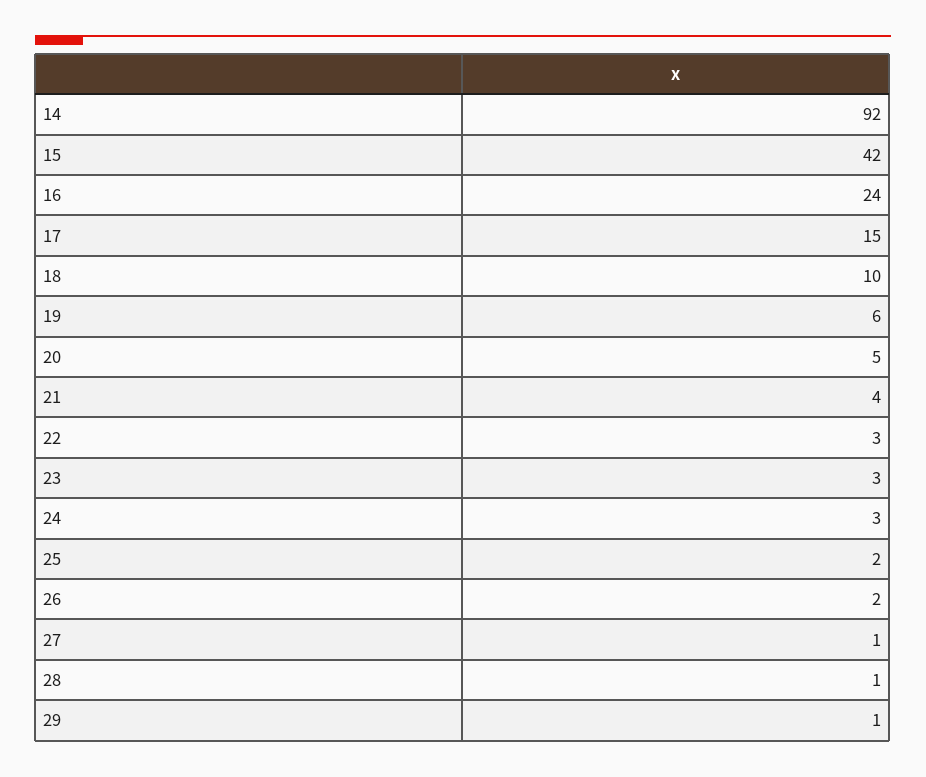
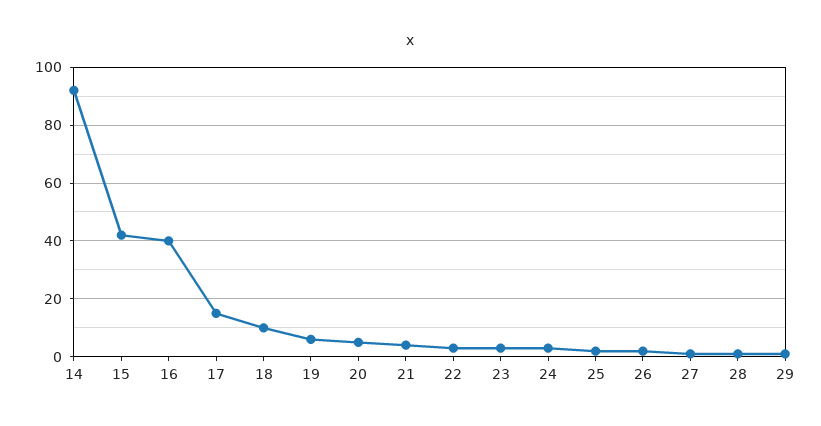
16: 24 -> 40

